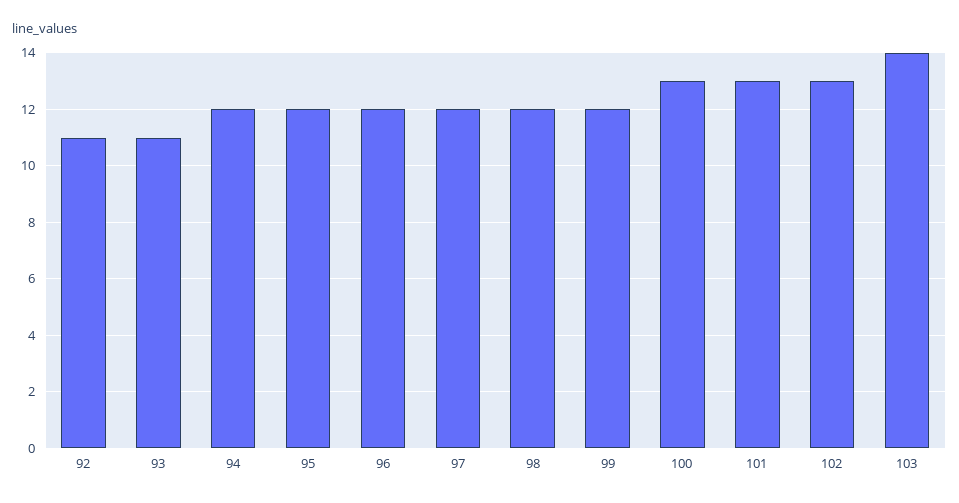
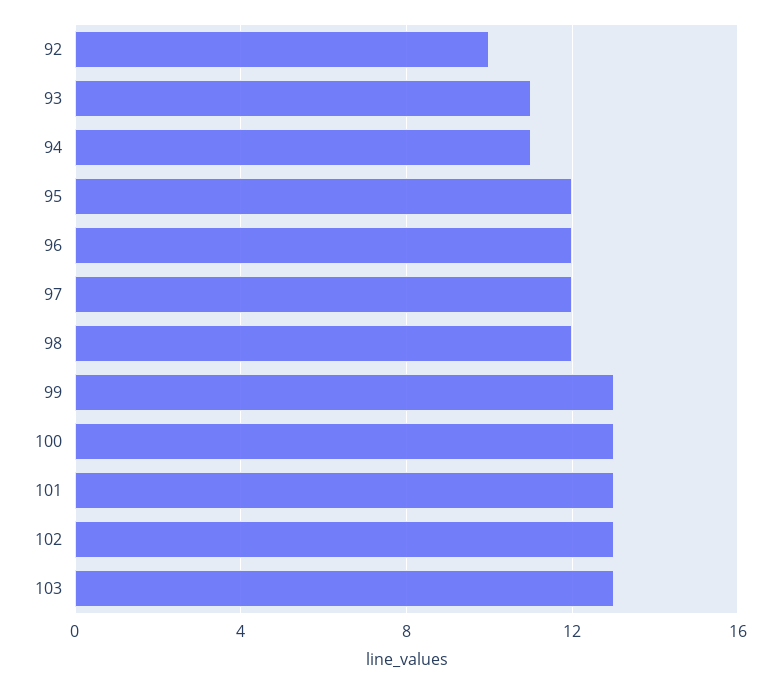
92: 11 -> 10
94: 12 -> 11
99: 12 -> 13
103: 14 -> 13

